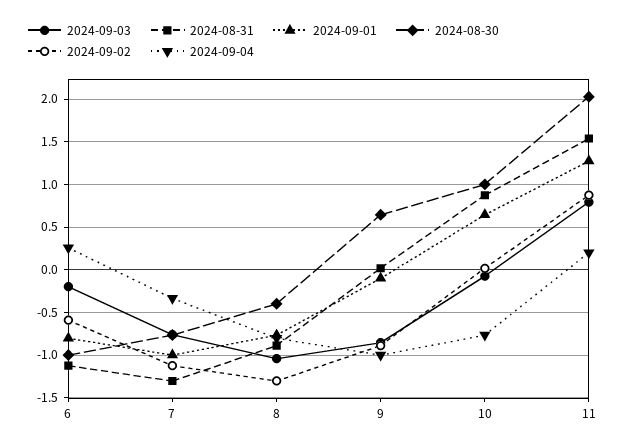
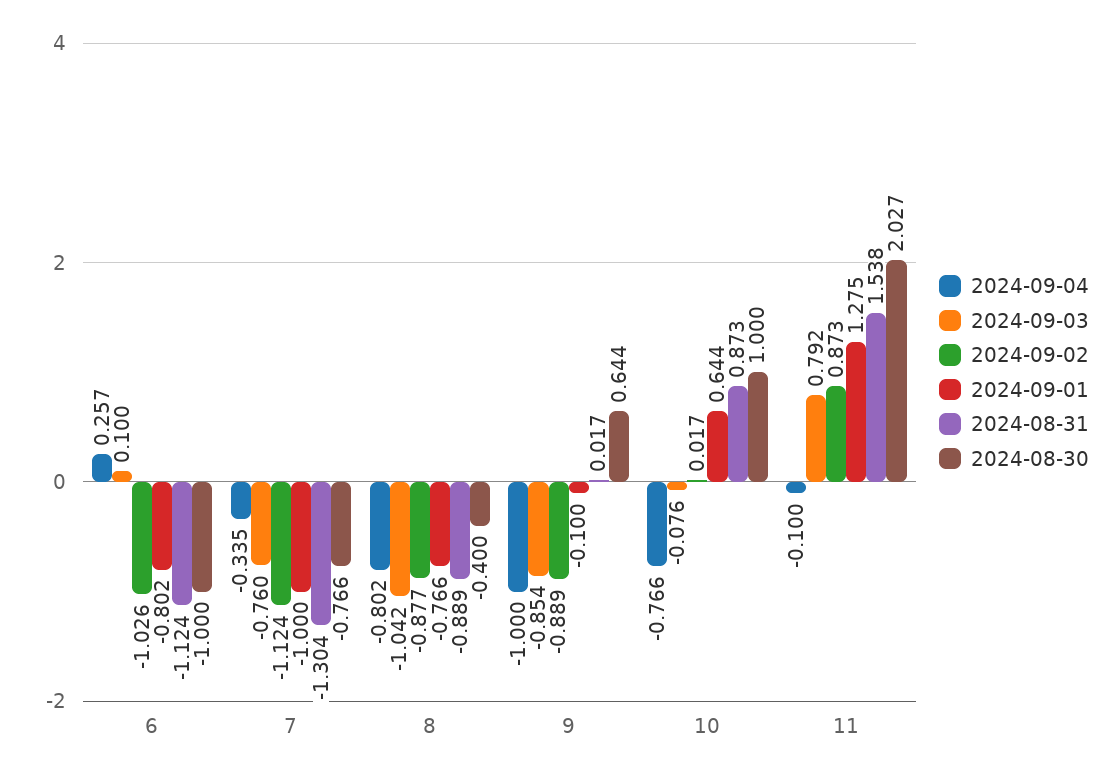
2024-09-03, 6: -0.2 -> 0.1
2024-09-02, 6: -0.6 -> -1.026
2024-09-02, 8: -1.3 -> -0.877
2024-09-04, 11: 0.2 -> -0.1

